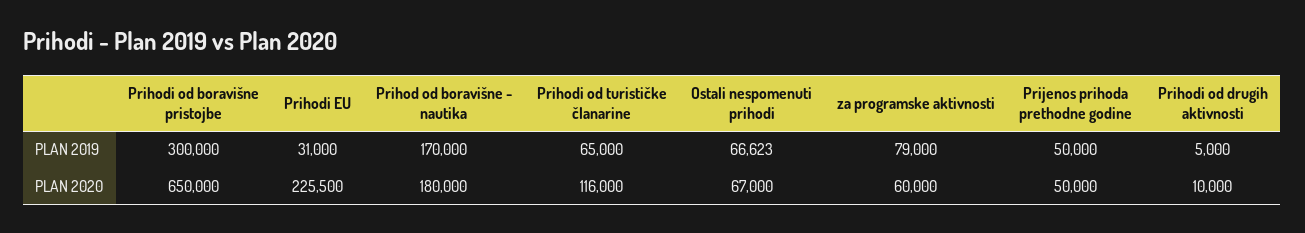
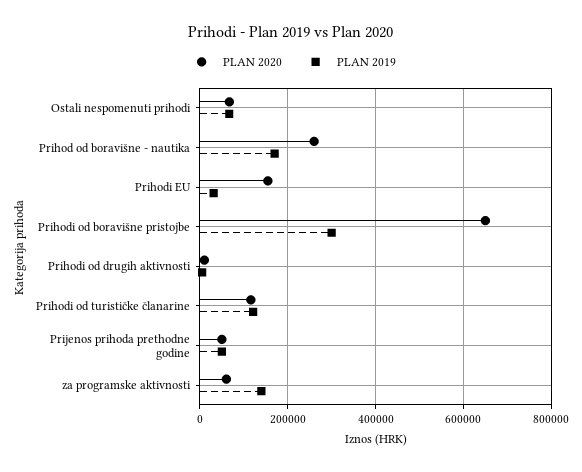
PLAN 2019, Prihodi od turističke članarine: 65000 -> 120000
PLAN 2019, za programske aktivnosti: 79000 -> 140000
PLAN 2020, Prihodi EU: 225500 -> 160000
PLAN 2020, Prihod od boravišne - nautika: 180000 -> 260000

